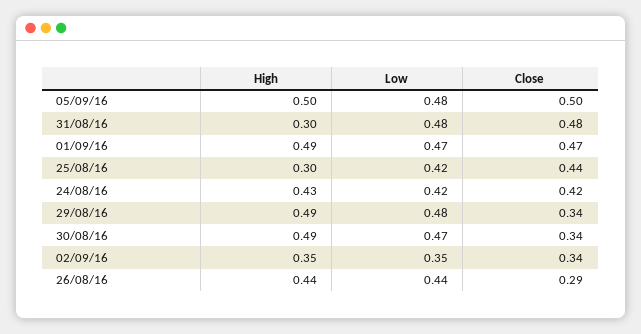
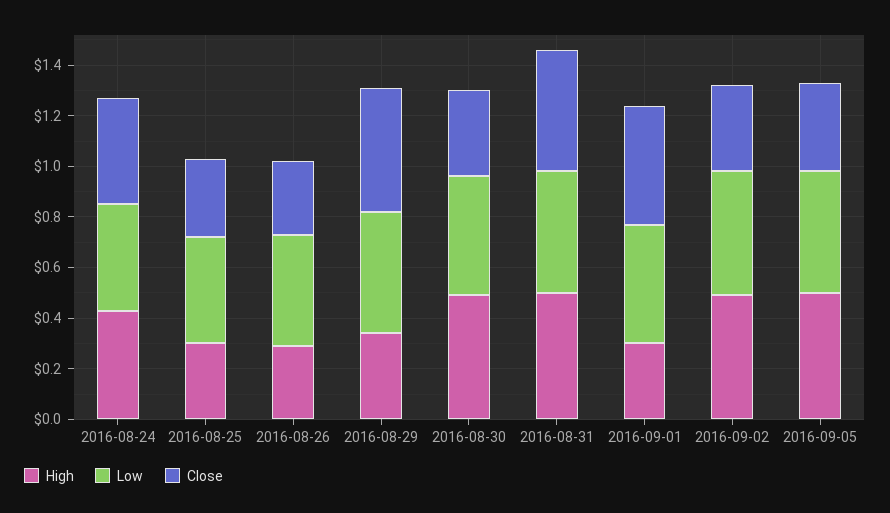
Close, 05/09/16: 0.5 -> 0.35
High, 31/08/16: 0.3 -> 0.5
High, 01/09/16: 0.49 -> 0.3
Close, 25/08/16: 0.44 -> 0.3
High, 29/08/16: 0.49 -> 0.35
Close, 29/08/16: 0.34 -> 0.5
High, 02/09/16: 0.35 -> 0.5
Low, 02/09/16: 0.35 -> 0.5
High, 26/08/16: 0.44 -> 0.3

